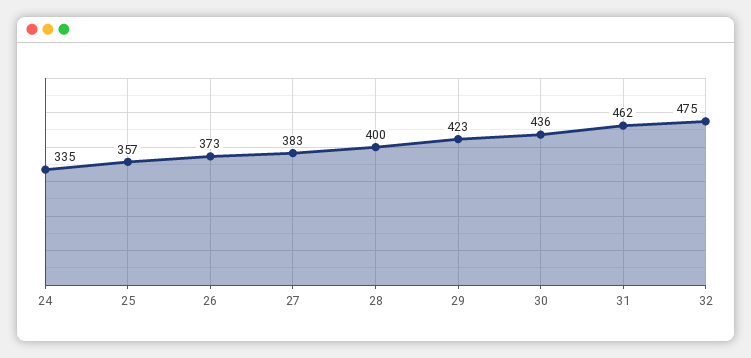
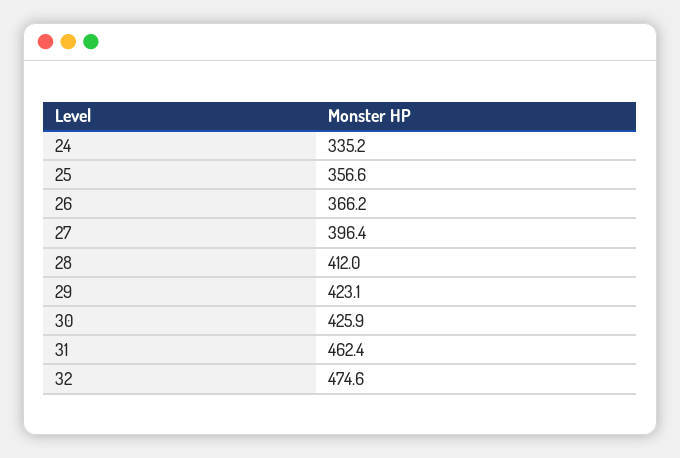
26: 373 -> 366.2
27: 383 -> 396.4
28: 400 -> 412
30: 436 -> 425.9

